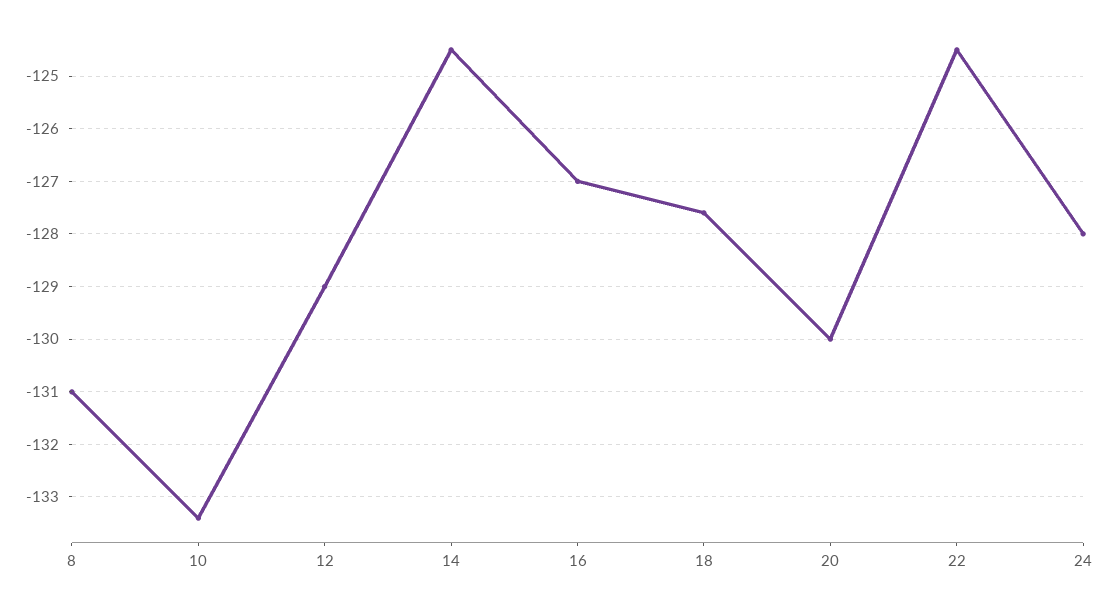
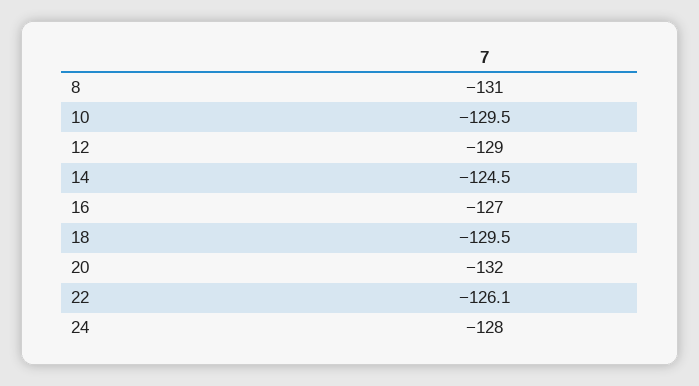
10: -133.5 -> -129.5
18: -127.5 -> -129.5
20: -130 -> -132
22: -124.5 -> -126.1

